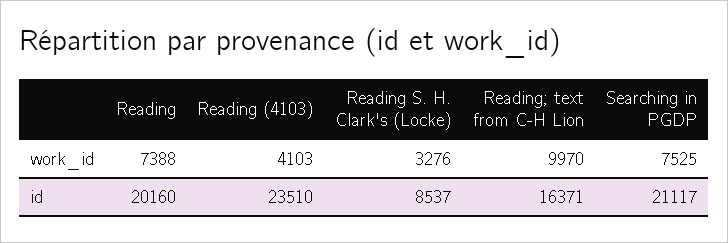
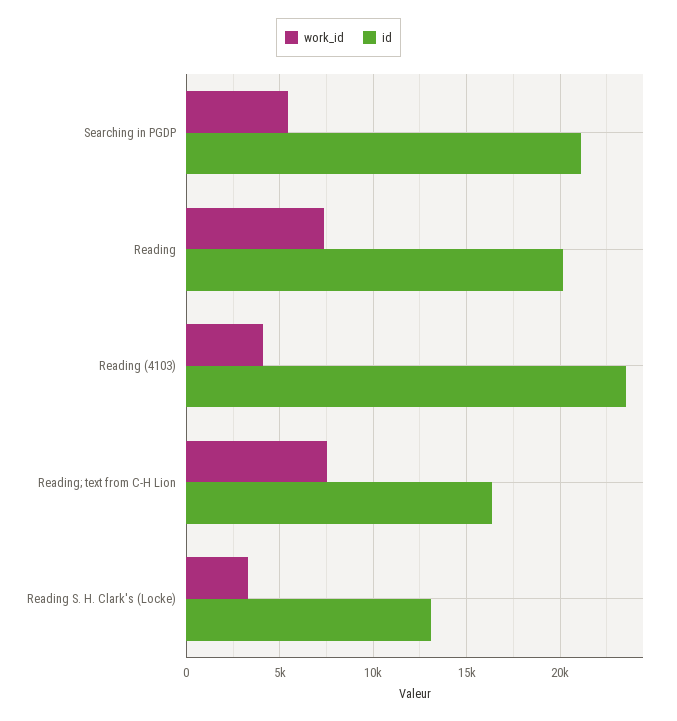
work_id, Reading; text from C-H Lion: 9970 -> 7500
work_id, Searching in PGDP: 7525 -> 5500
id, Reading S. H. Clark's (Locke): 8537 -> 13000

